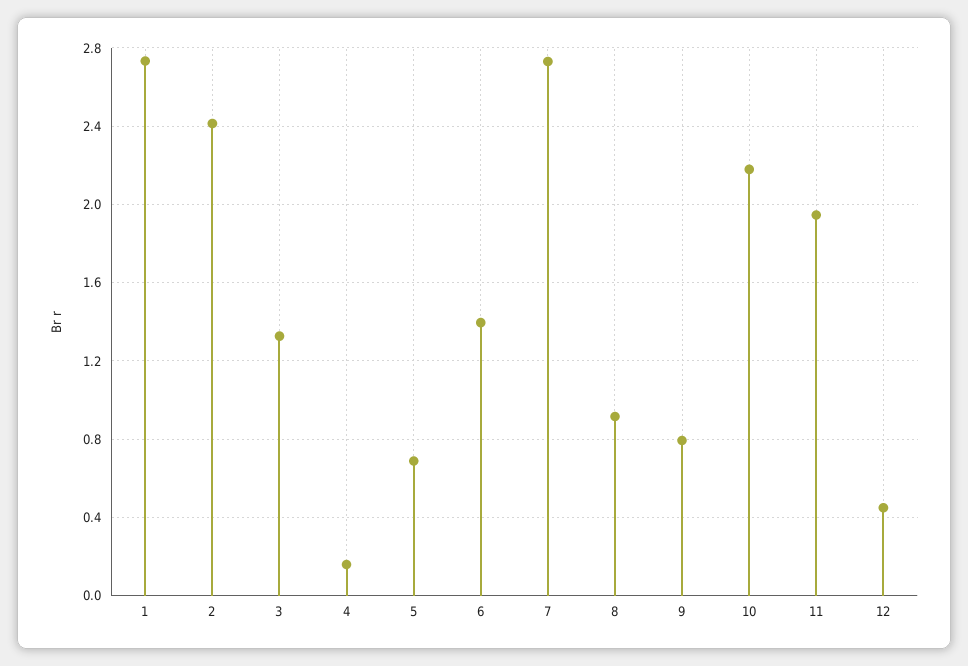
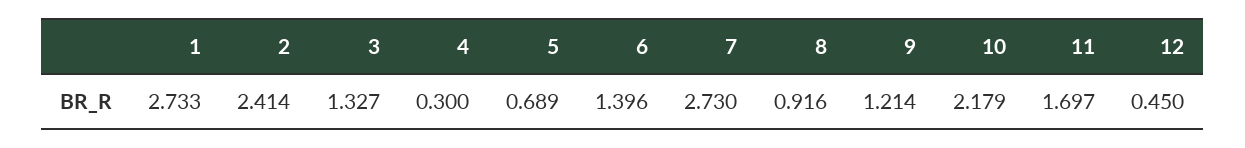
4: 0.15 -> 0.3
9: 0.8 -> 1.214
11: 1.95 -> 1.697

